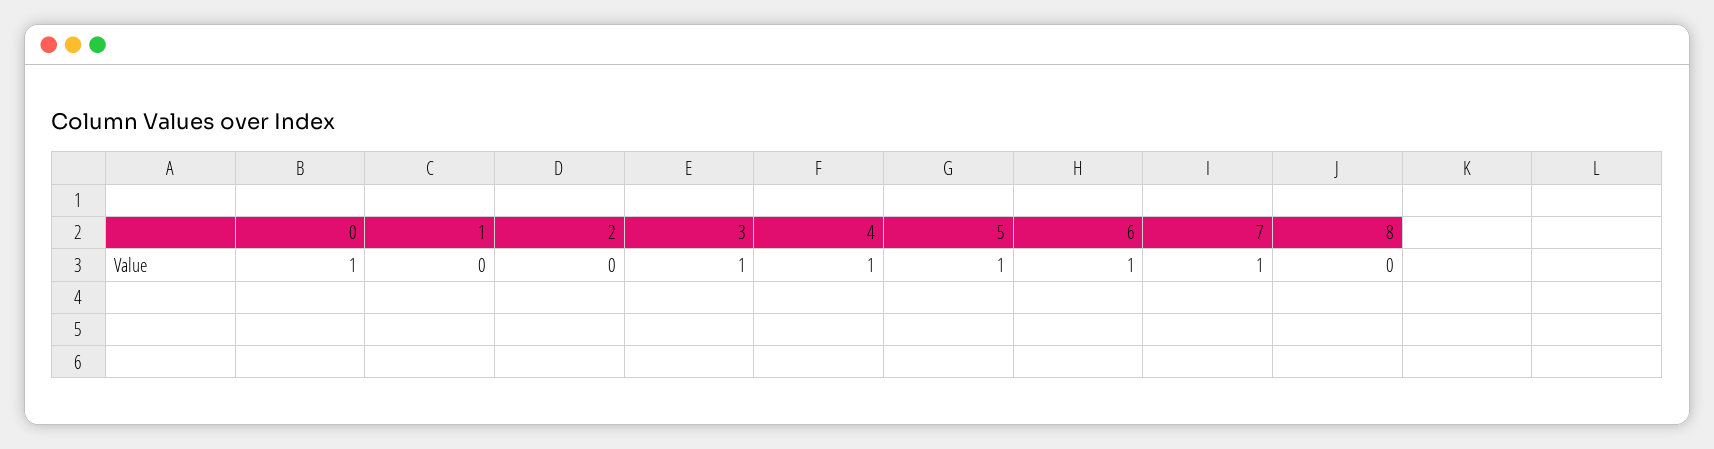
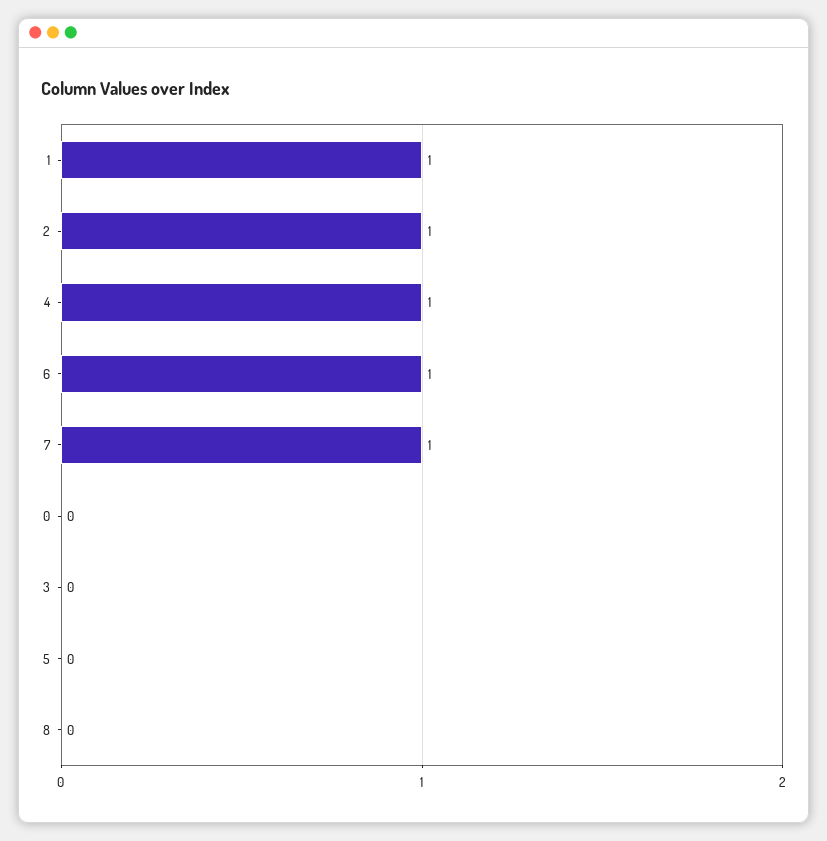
0: 1 -> 0
1: 0 -> 1
2: 0 -> 1
3: 1 -> 0
5: 1 -> 0

